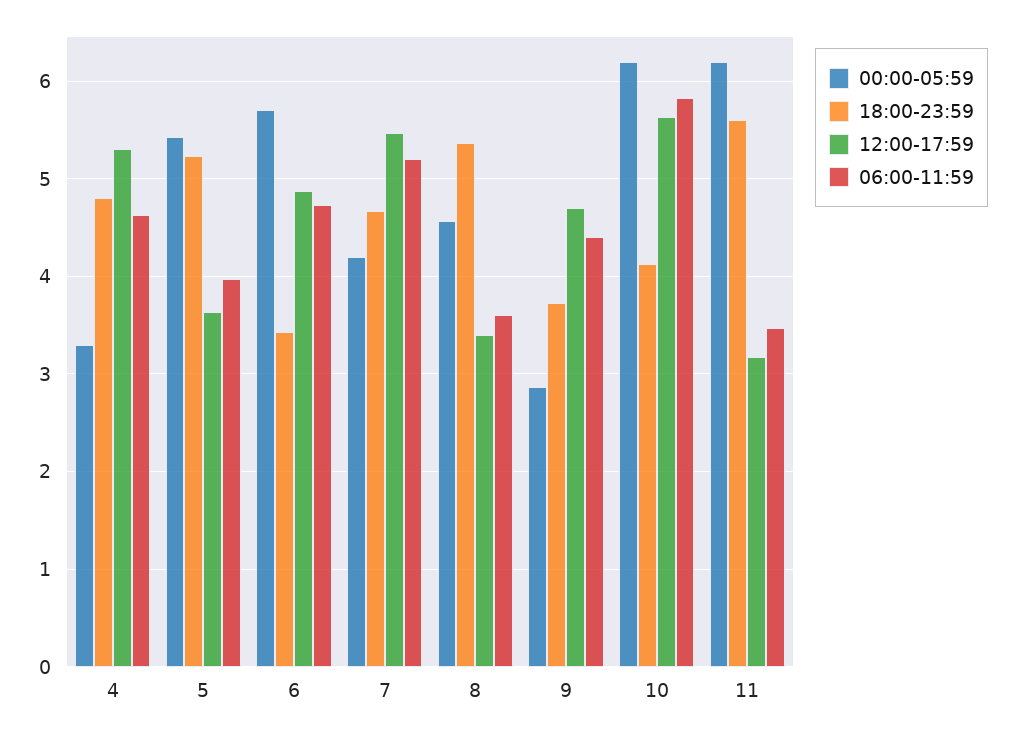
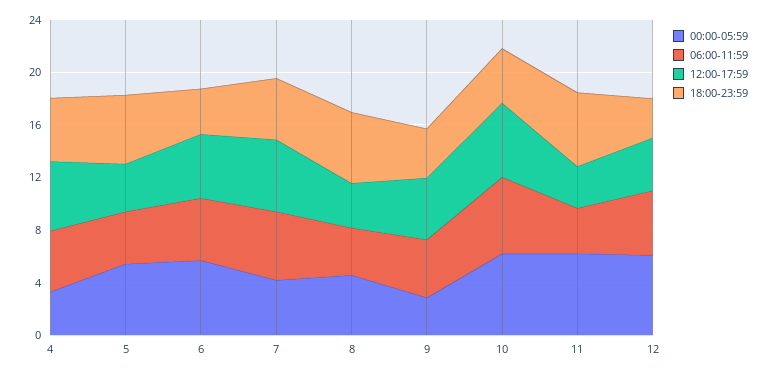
00:00-05:59, 12: none -> 6
06:00-11:59, 12: none -> 5
12:00-17:59, 12: none -> 4
18:00-23:59, 12: none -> 3

